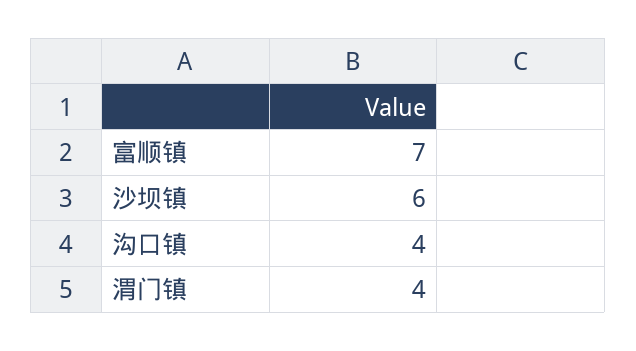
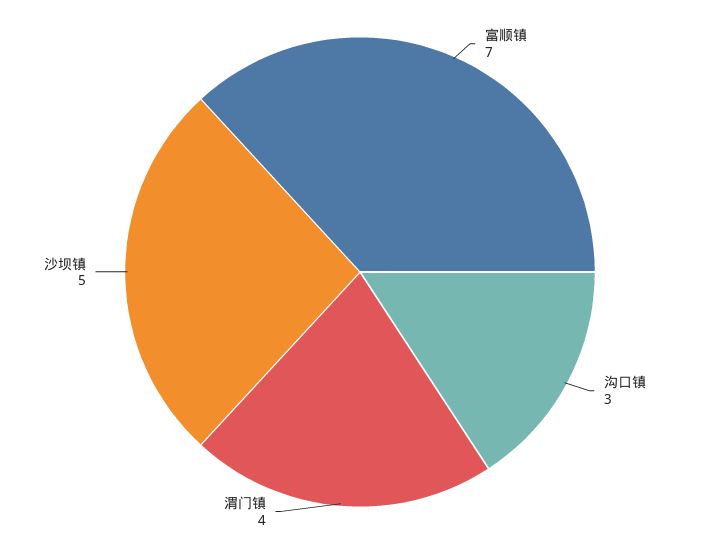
沙坝镇: 6 -> 5
沟口镇: 4 -> 3

